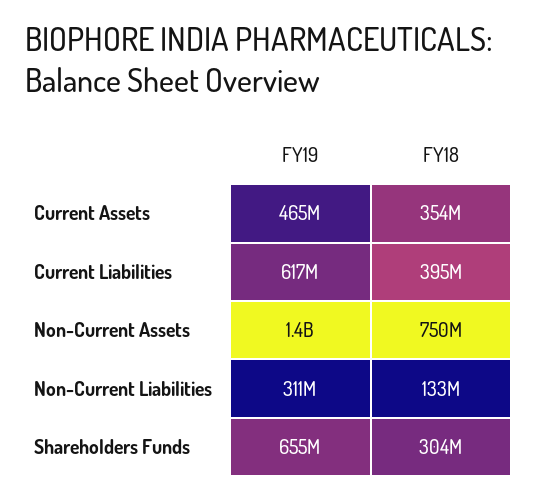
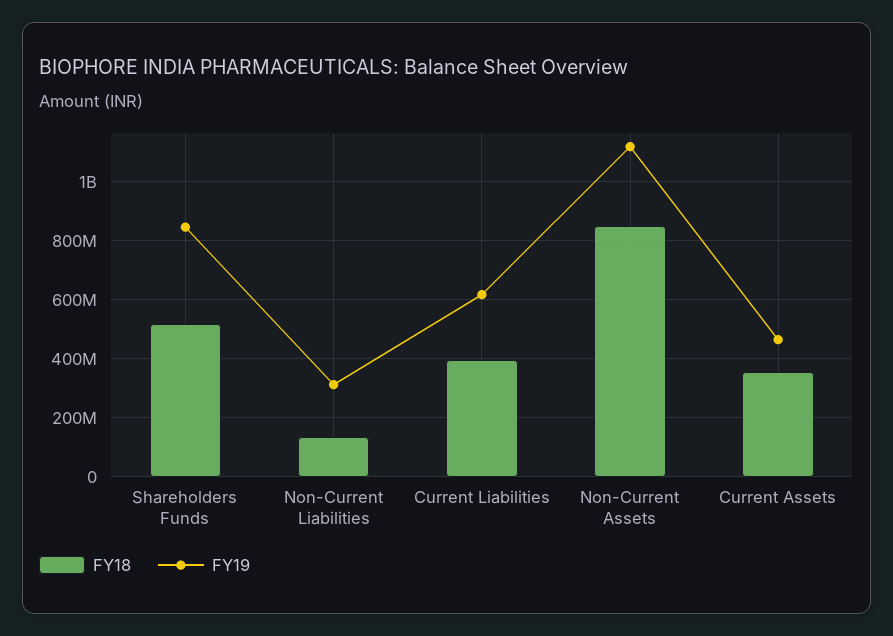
FY19, Non-Current Assets: 1400000000 -> 1125000000
FY18, Non-Current Assets: 750000000 -> 850000000
FY19, Shareholders Funds: 655000000 -> 850000000
FY18, Shareholders Funds: 304000000 -> 525000000

